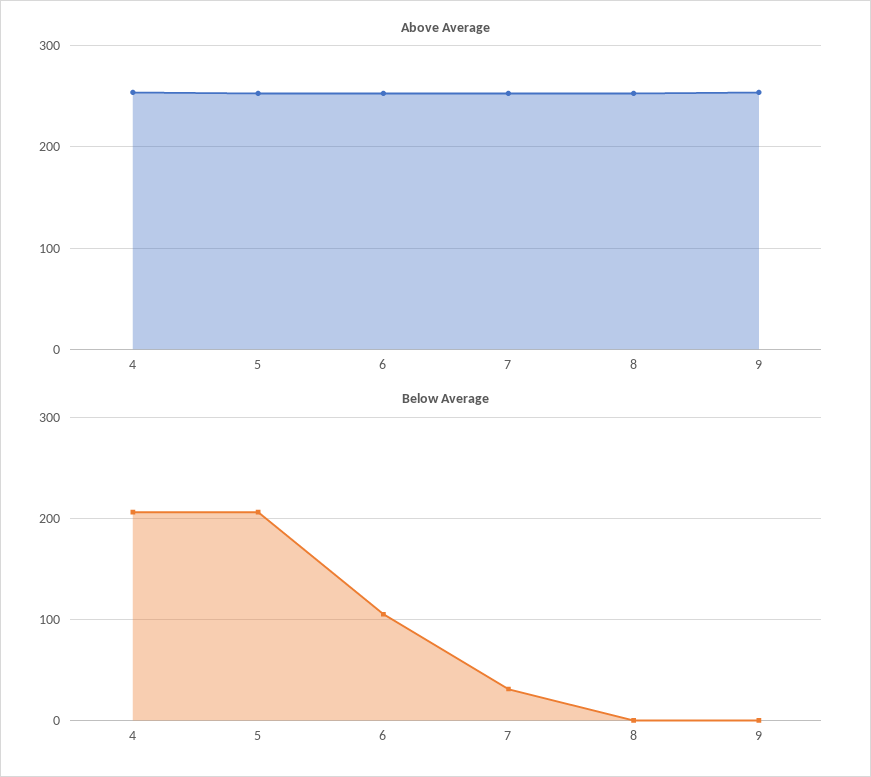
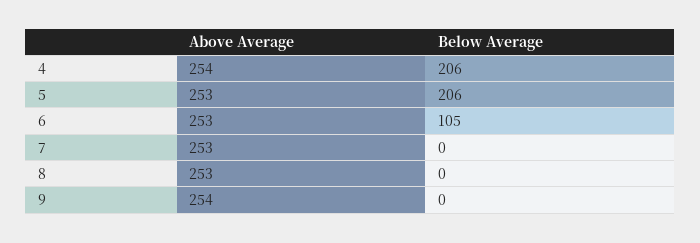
Below Average, 7: 30 -> 0

